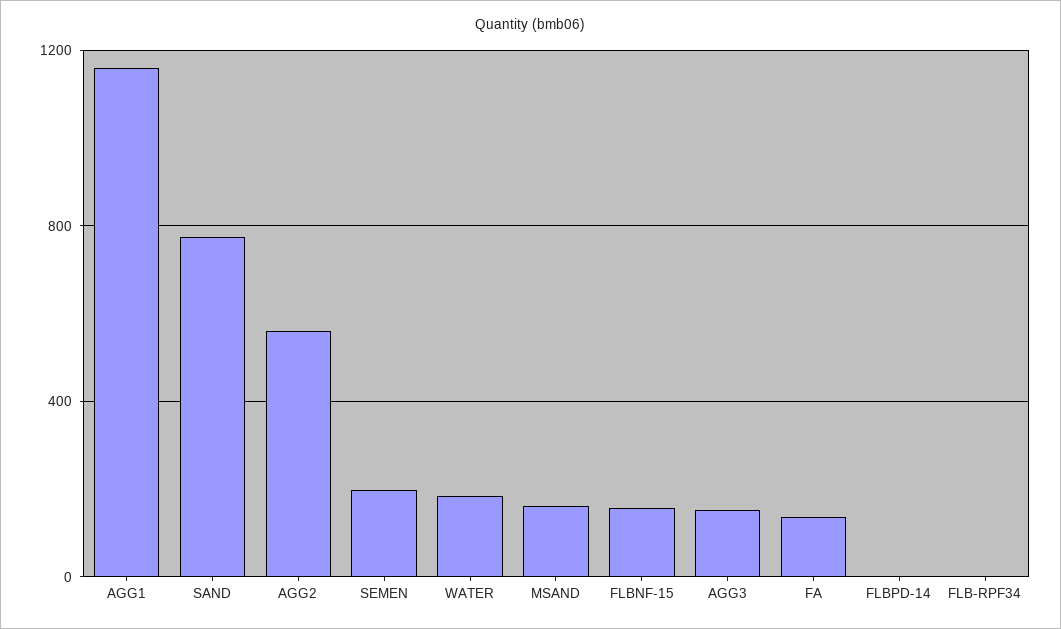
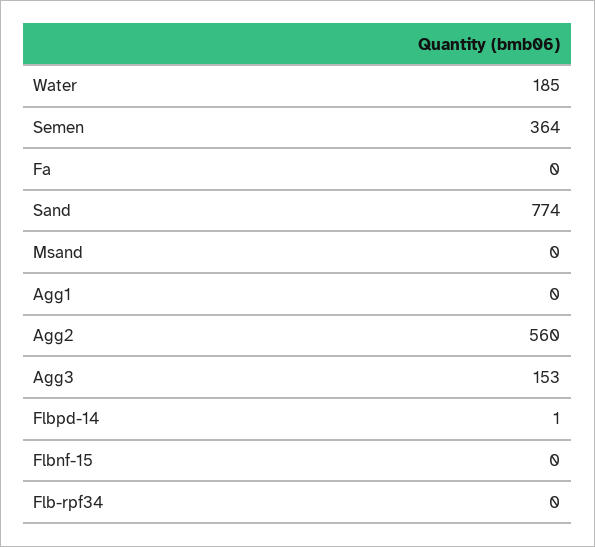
AGG1: 1150 -> 0
SEMEN: 200 -> 364
MSAND: 150 -> 0
FLBNF-15: 150 -> 0
FA: 150 -> 0

